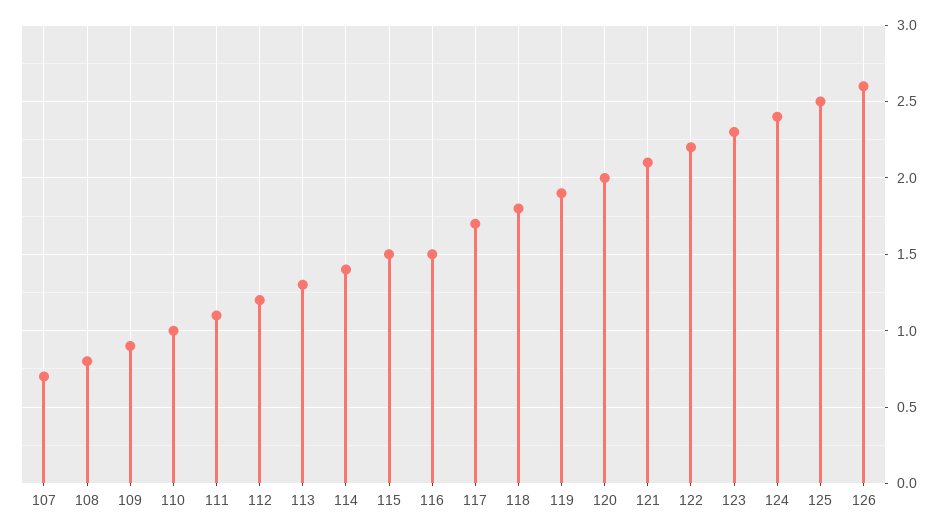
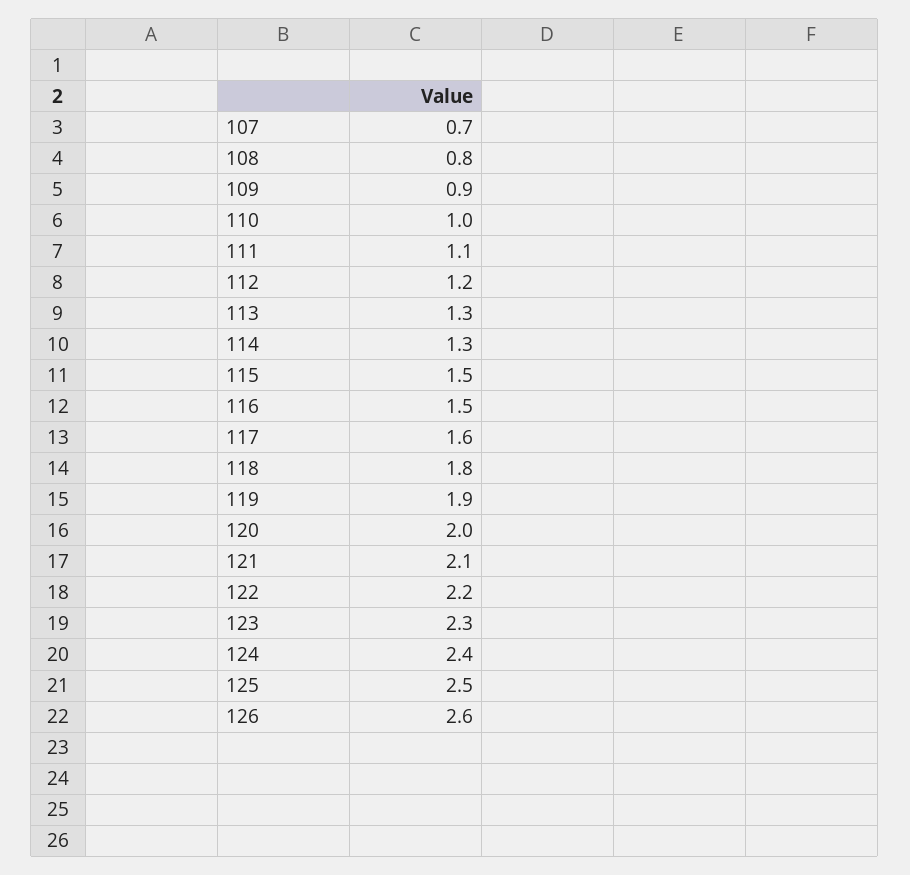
114: 1.4 -> 1.3
117: 1.7 -> 1.6

